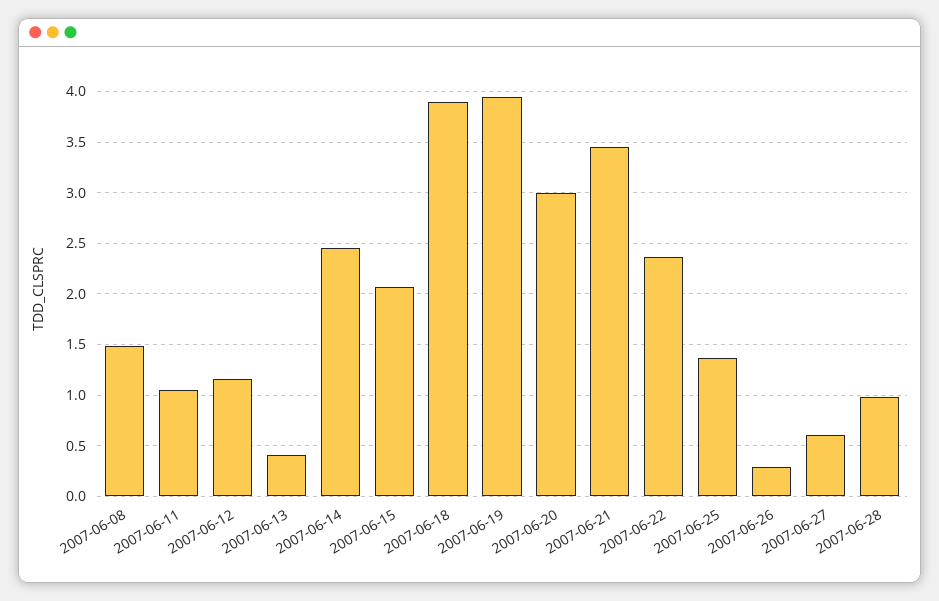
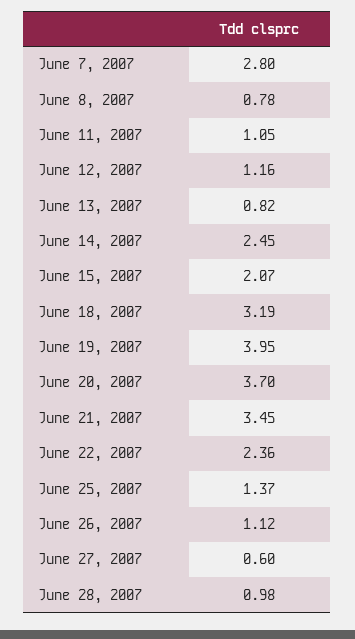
2007-06-08: 1.5 -> 0.78
2007-06-13: 0.4 -> 0.82
2007-06-18: 3.9 -> 3.19
2007-06-20: 3 -> 3.7
2007-06-26: 0.3 -> 1.12
June 7, 2007: none -> 2.8

